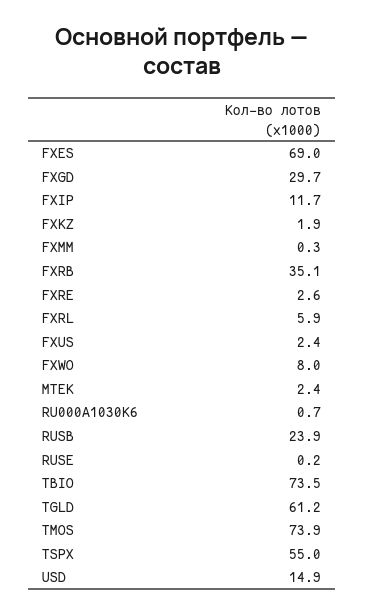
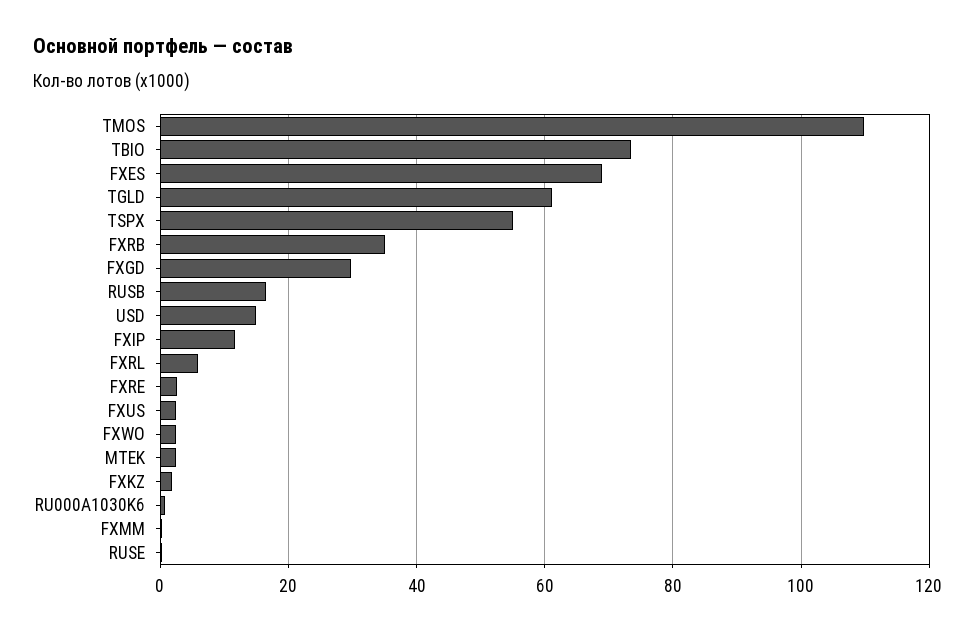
FXWO: 8 -> 2
RUSB: 23.9 -> 16
TMOS: 73.9 -> 110

